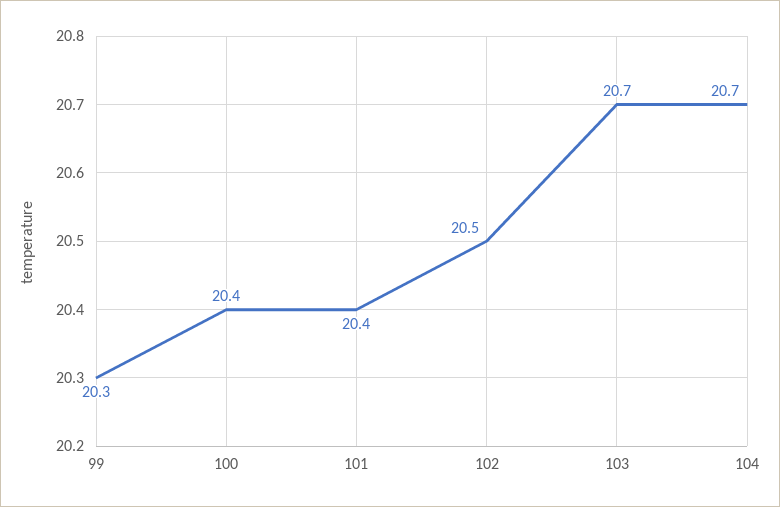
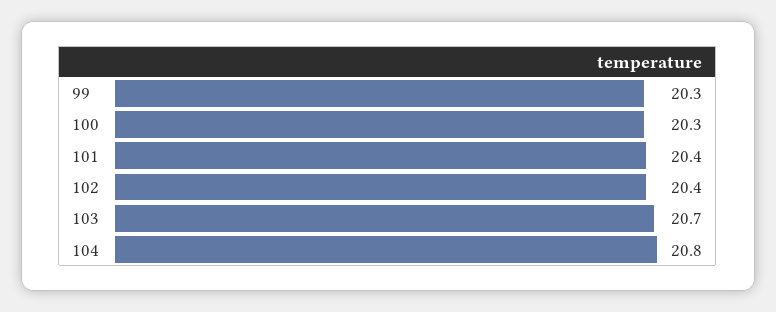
100: 20.4 -> 20.3
102: 20.5 -> 20.4
104: 20.7 -> 20.8

